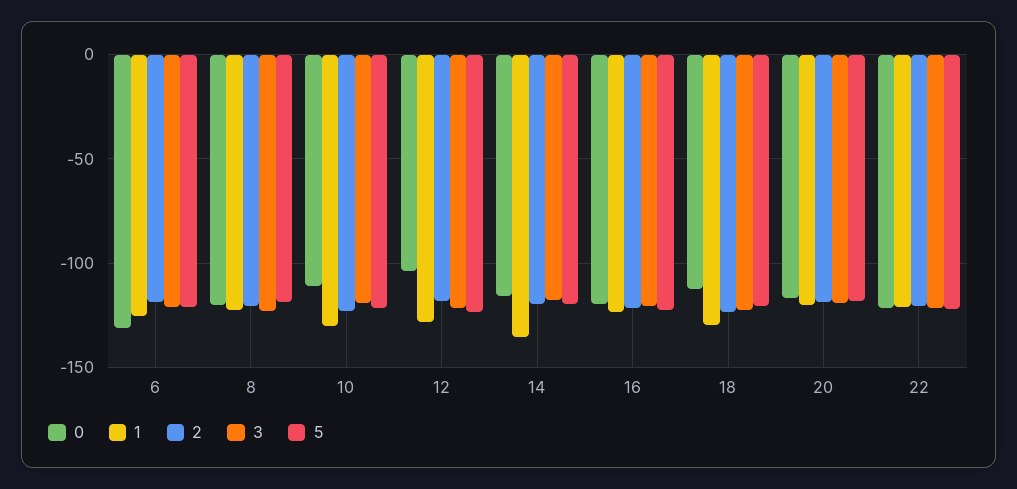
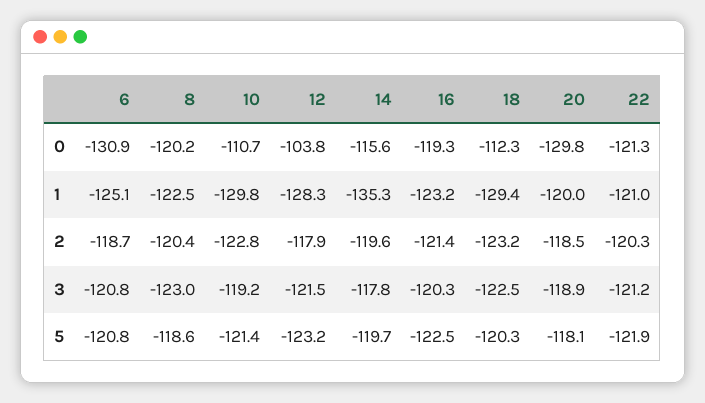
0, 20: -115 -> -129.8

